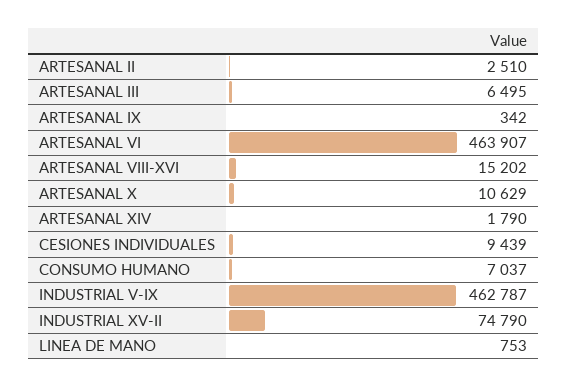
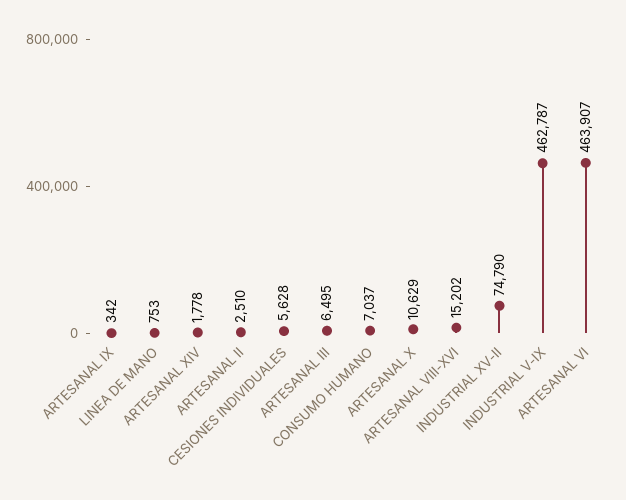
ARTESANAL XIV: 1790 -> 1778
CESIONES INDIVIDUALES: 9439 -> 5628

